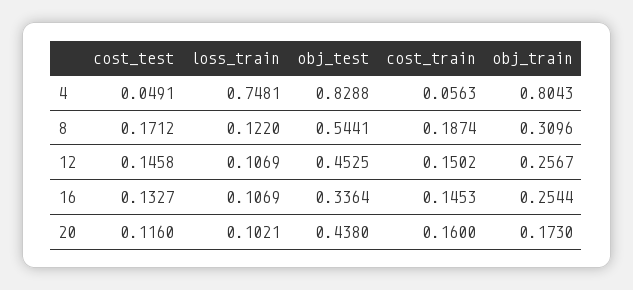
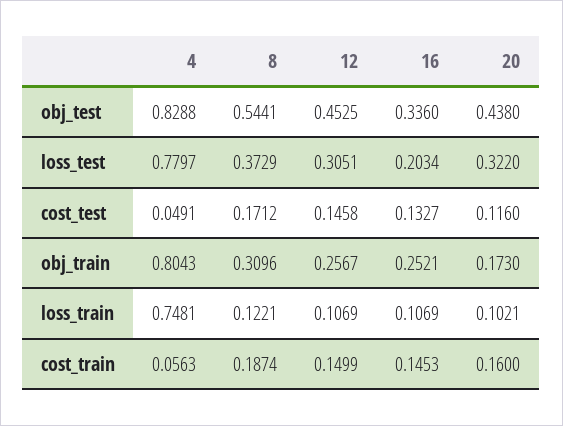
loss_train, 8: 0.122 -> 0.1221
cost_train, 12: 0.1502 -> 0.1499
obj_test, 16: 0.3364 -> 0.336
obj_train, 16: 0.2544 -> 0.2521
loss_test, 4: none -> 0.7797
loss_test, 8: none -> 0.3729
loss_test, 12: none -> 0.3051
loss_test, 16: none -> 0.2034
loss_test, 20: none -> 0.322

